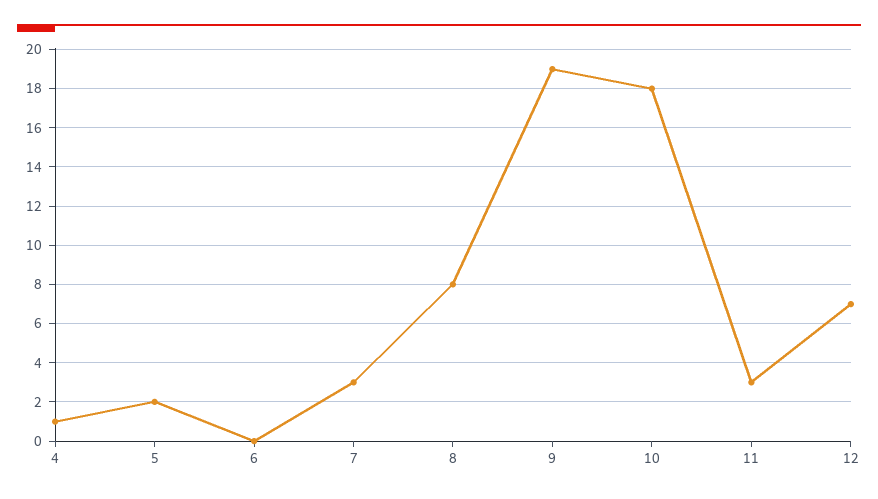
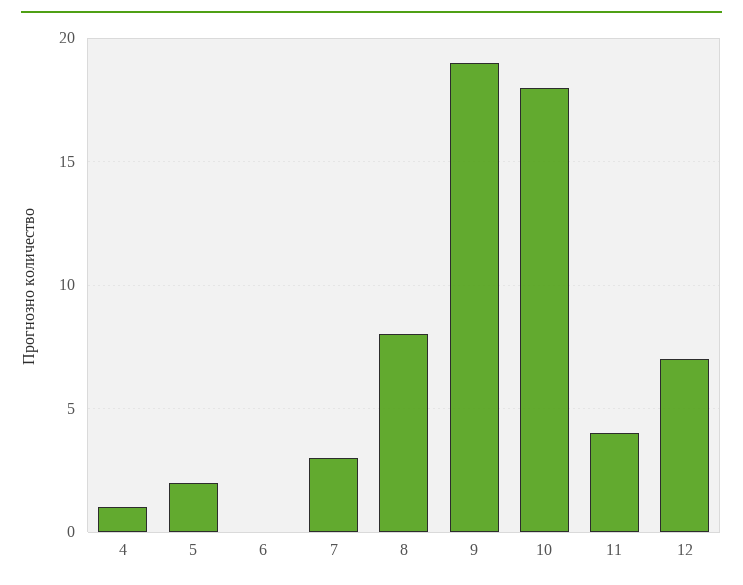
11: 3 -> 4

